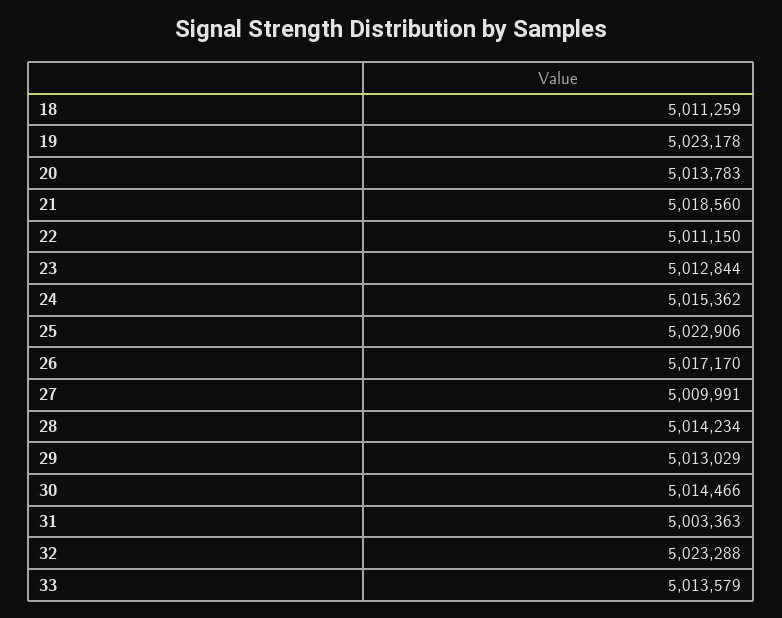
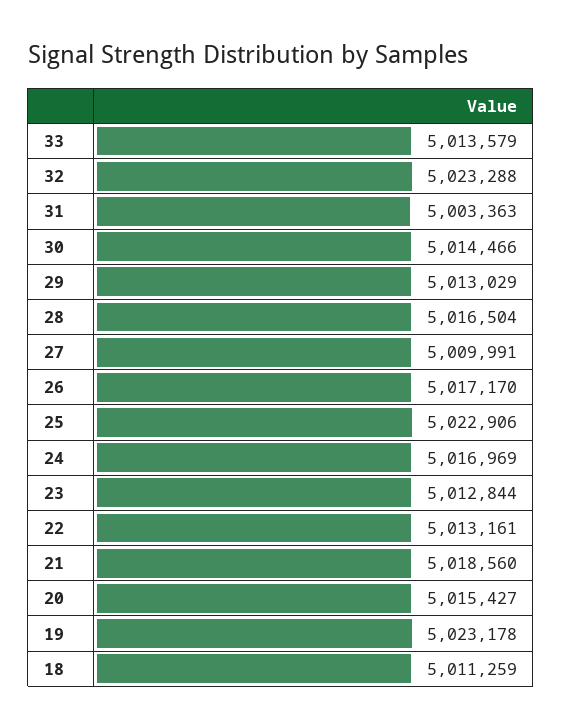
20: 5013783 -> 5015427
22: 5011150 -> 5013161
24: 5015362 -> 5016969
28: 5014234 -> 5016504

